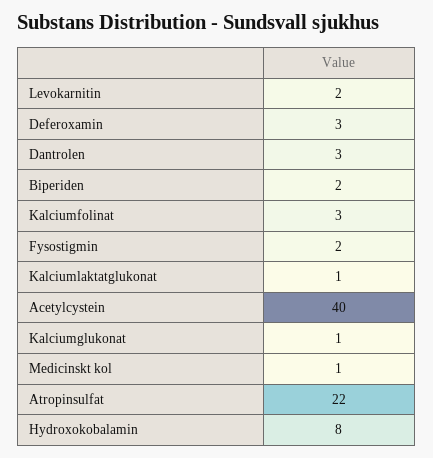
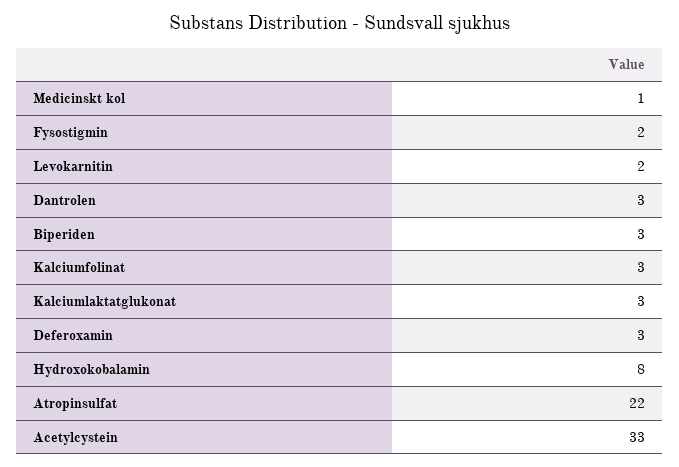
Biperiden: 2 -> 3
Kalciumlaktatglukonat: 1 -> 3
Acetylcystein: 40 -> 33
Kalciumglukonat: 1 -> none

